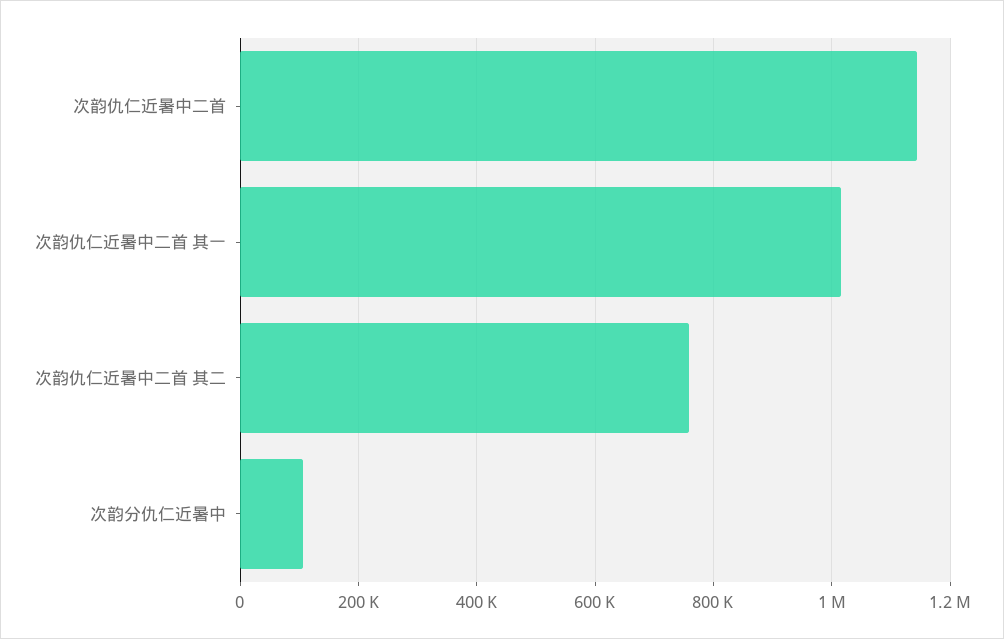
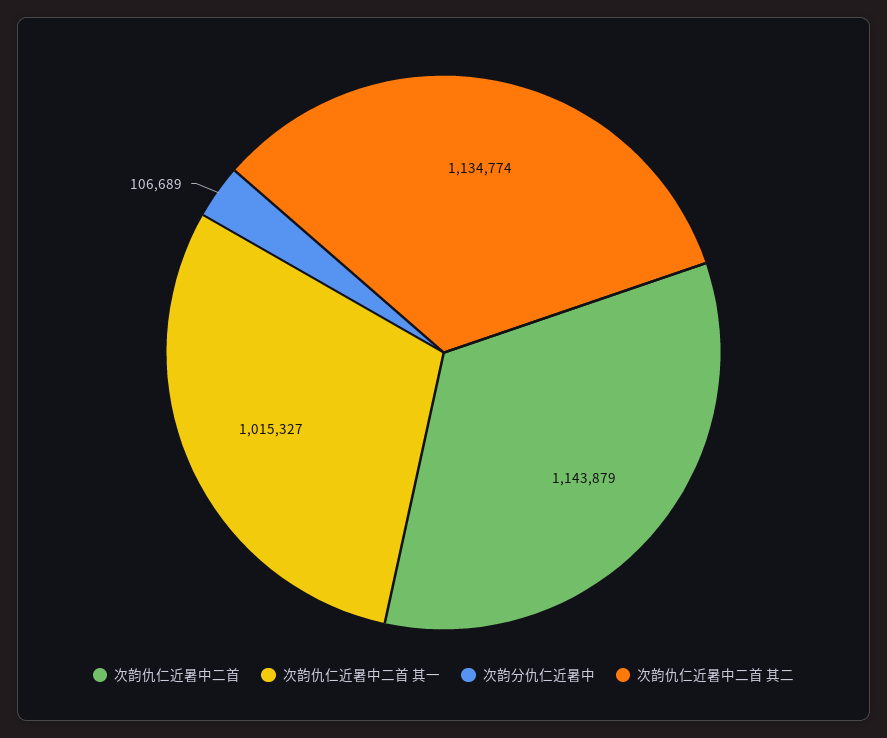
次韵仇仁近暑中二首 其二: 760000 -> 1134774

